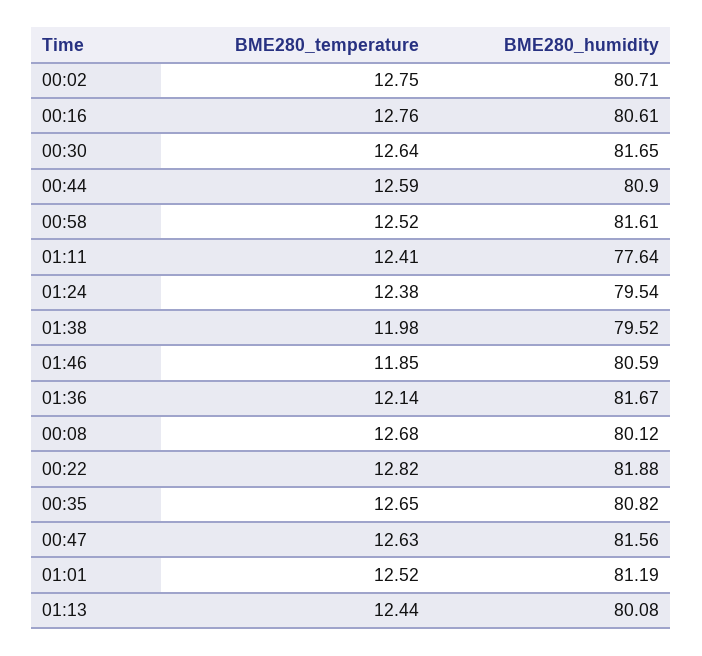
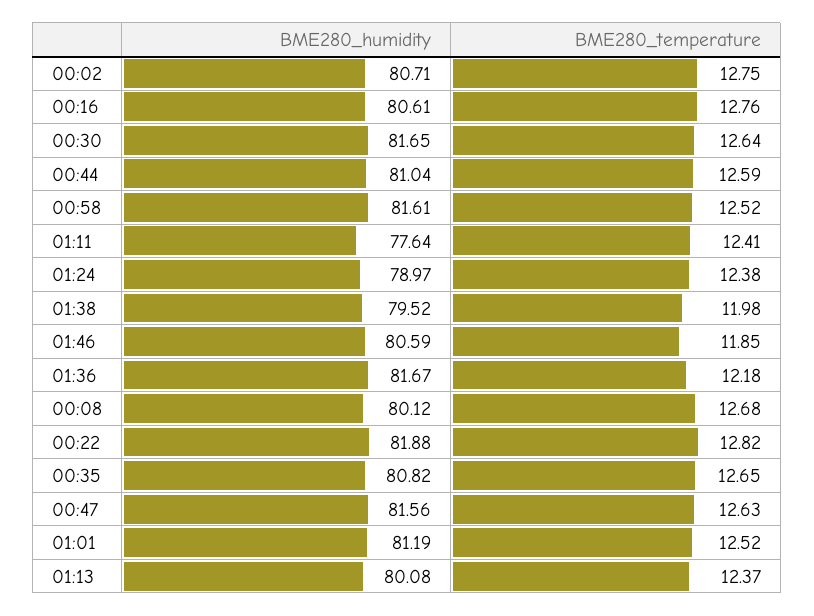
BME280_humidity, 00:44: 80.9 -> 81.04
BME280_humidity, 01:24: 79.54 -> 78.97
BME280_temperature, 01:36: 12.14 -> 12.18
BME280_temperature, 01:13: 12.44 -> 12.37

